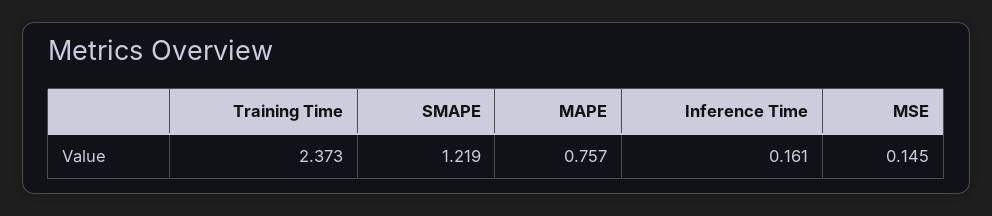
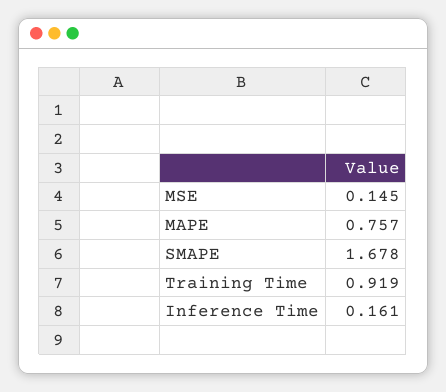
Training Time: 2.373 -> 0.919
SMAPE: 1.219 -> 1.678

